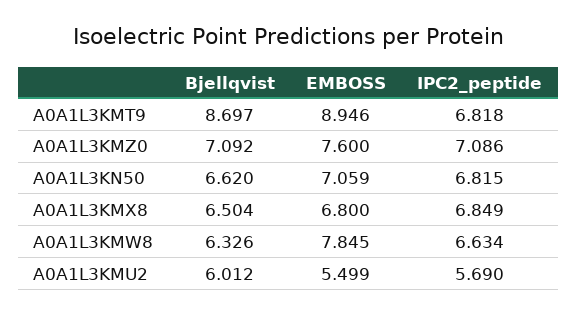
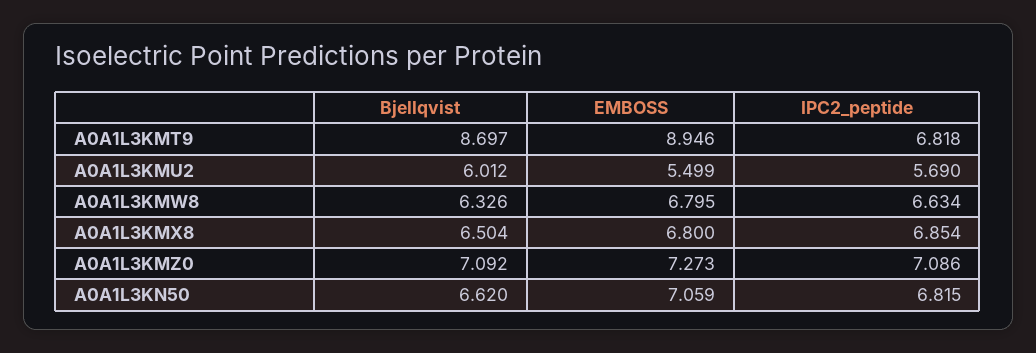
EMBOSS, A0A1L3KMZ0: 7.6 -> 7.273
IPC2_peptide, A0A1L3KMX8: 6.849 -> 6.854
EMBOSS, A0A1L3KMW8: 7.845 -> 6.795

